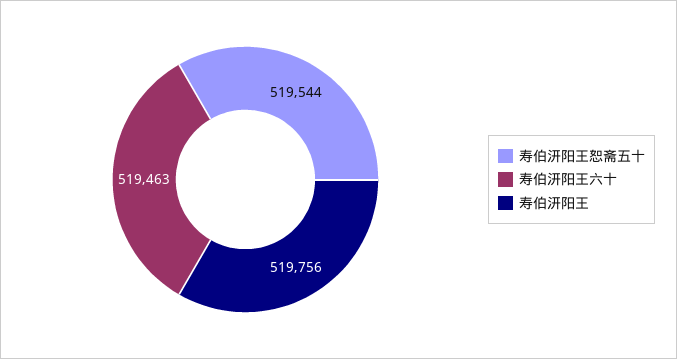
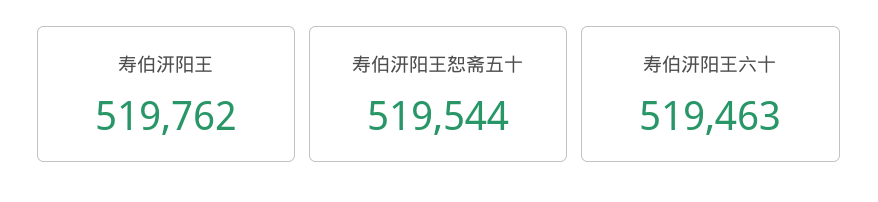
寿伯汧阳王: 519756 -> 519762

